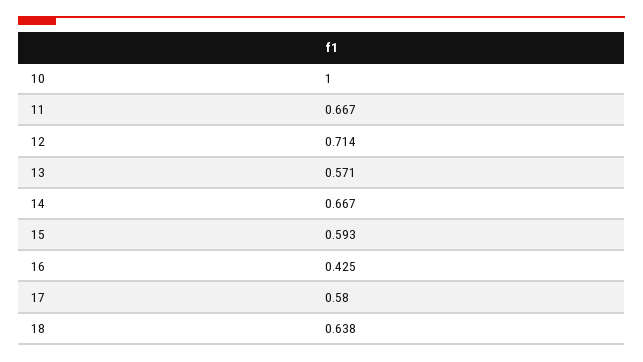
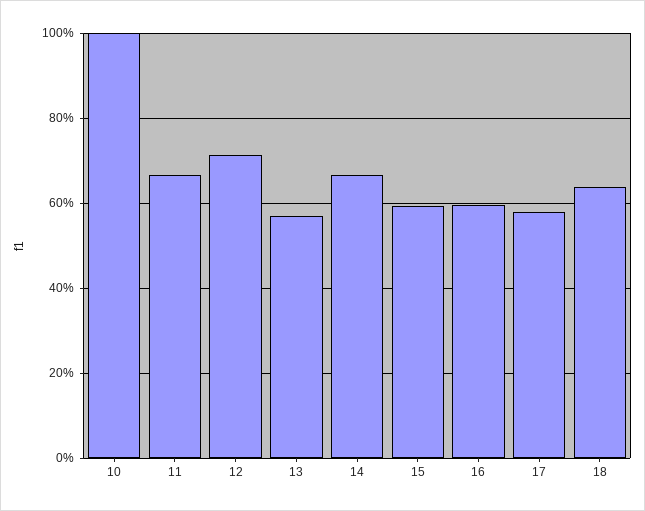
16: 0.425 -> 0.6

